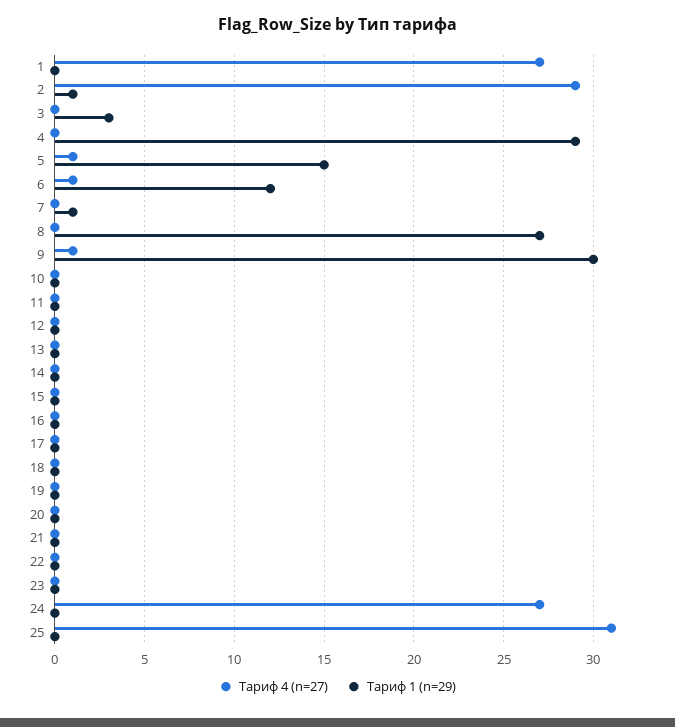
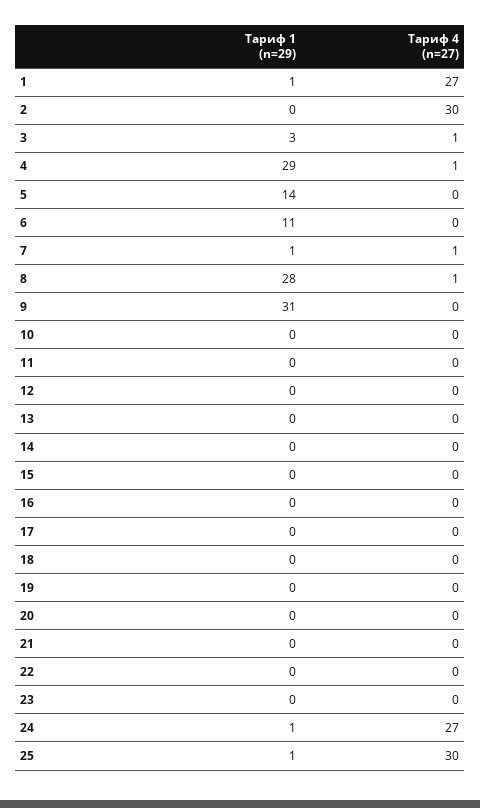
Тариф 1 (n=29), 1: 0 -> 1
Тариф 4 (n=27), 2: 29 -> 30
Тариф 1 (n=29), 2: 1 -> 0
Тариф 4 (n=27), 3: 0 -> 1
Тариф 4 (n=27), 4: 0 -> 1
Тариф 4 (n=27), 5: 1 -> 0
Тариф 1 (n=29), 5: 15 -> 14
Тариф 4 (n=27), 6: 1 -> 0
Тариф 1 (n=29), 6: 12 -> 11
Тариф 4 (n=27), 7: 0 -> 1
Тариф 4 (n=27), 8: 0 -> 1
Тариф 1 (n=29), 8: 27 -> 28
Тариф 4 (n=27), 9: 1 -> 0
Тариф 1 (n=29), 9: 30 -> 31
Тариф 1 (n=29), 24: 0 -> 1
Тариф 4 (n=27), 25: 31 -> 30
Тариф 1 (n=29), 25: 0 -> 1

